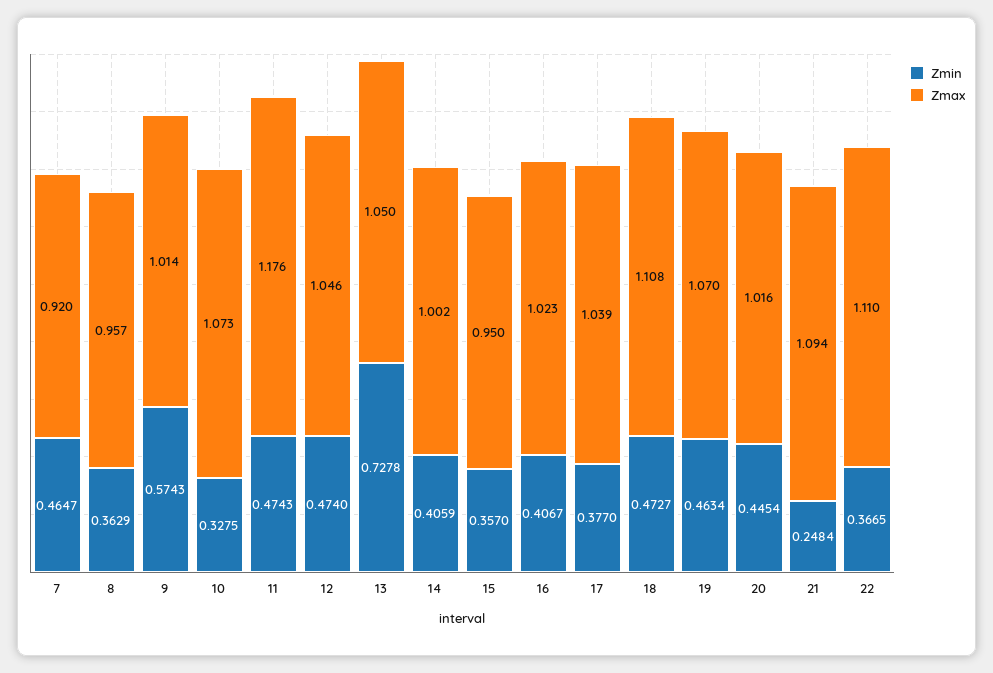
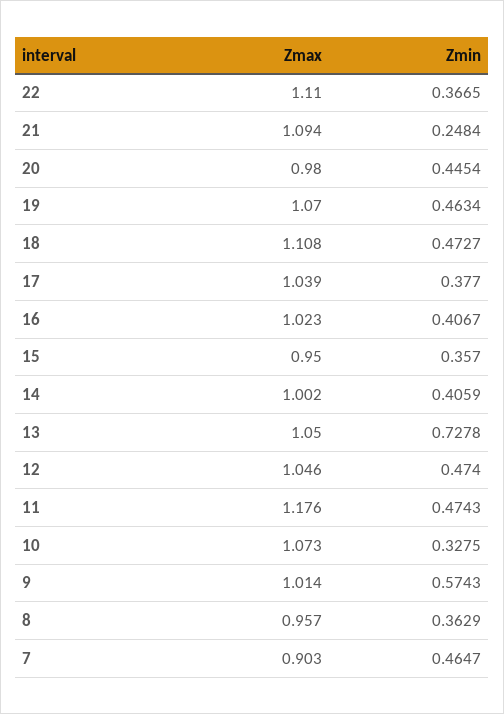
Zmax, 7: 0.92 -> 0.903
Zmax, 20: 1.016 -> 0.98

